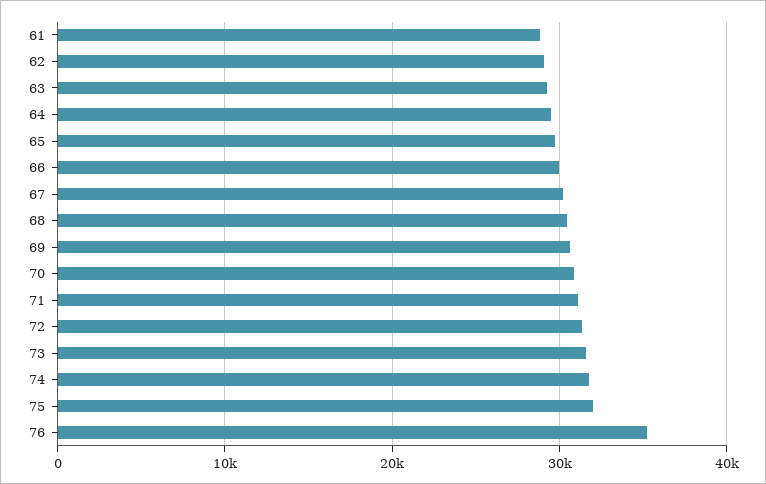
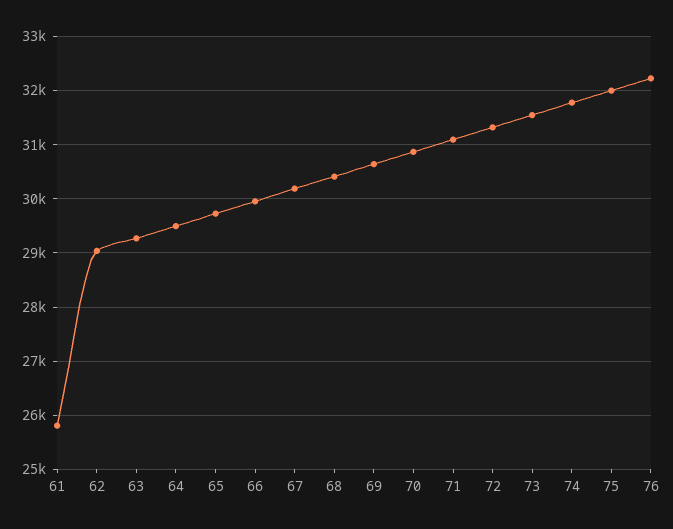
61: 29000 -> 25800
76: 35000 -> 32200

